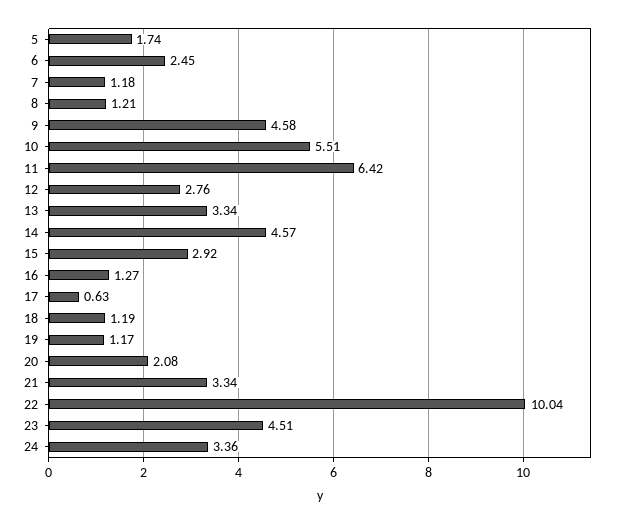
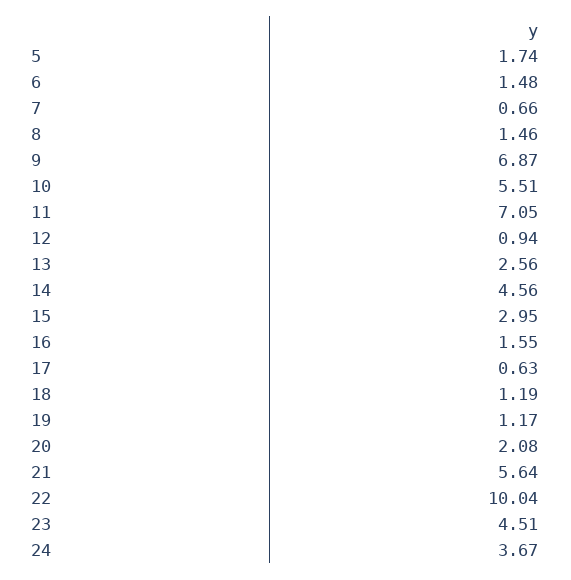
6: 2.45 -> 1.48
7: 1.18 -> 0.66
8: 1.21 -> 1.46
9: 4.58 -> 6.87
11: 6.42 -> 7.05
12: 2.76 -> 0.94
13: 3.34 -> 2.56
14: 4.57 -> 4.56
15: 2.92 -> 2.95
16: 1.27 -> 1.55
21: 3.34 -> 5.64
24: 3.36 -> 3.67

